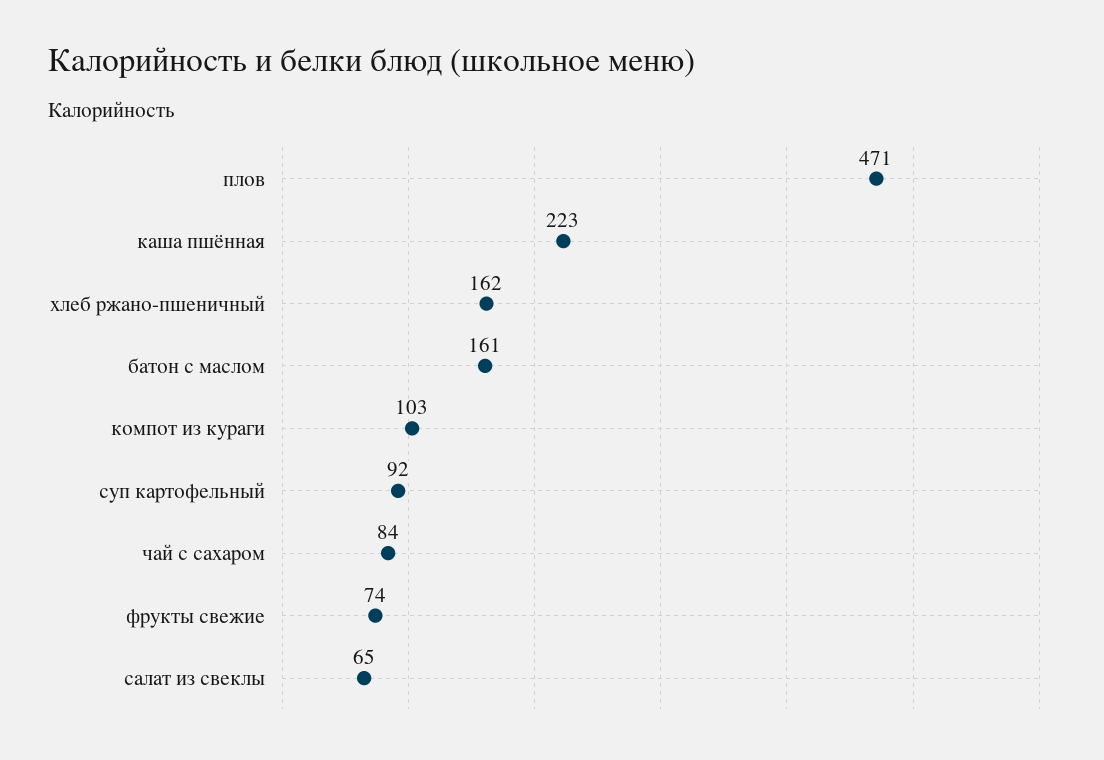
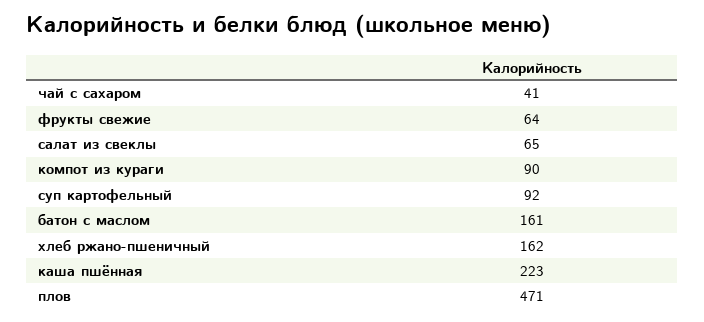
компот из кураги: 103 -> 90
чай с сахаром: 84 -> 41
фрукты свежие: 74 -> 64

